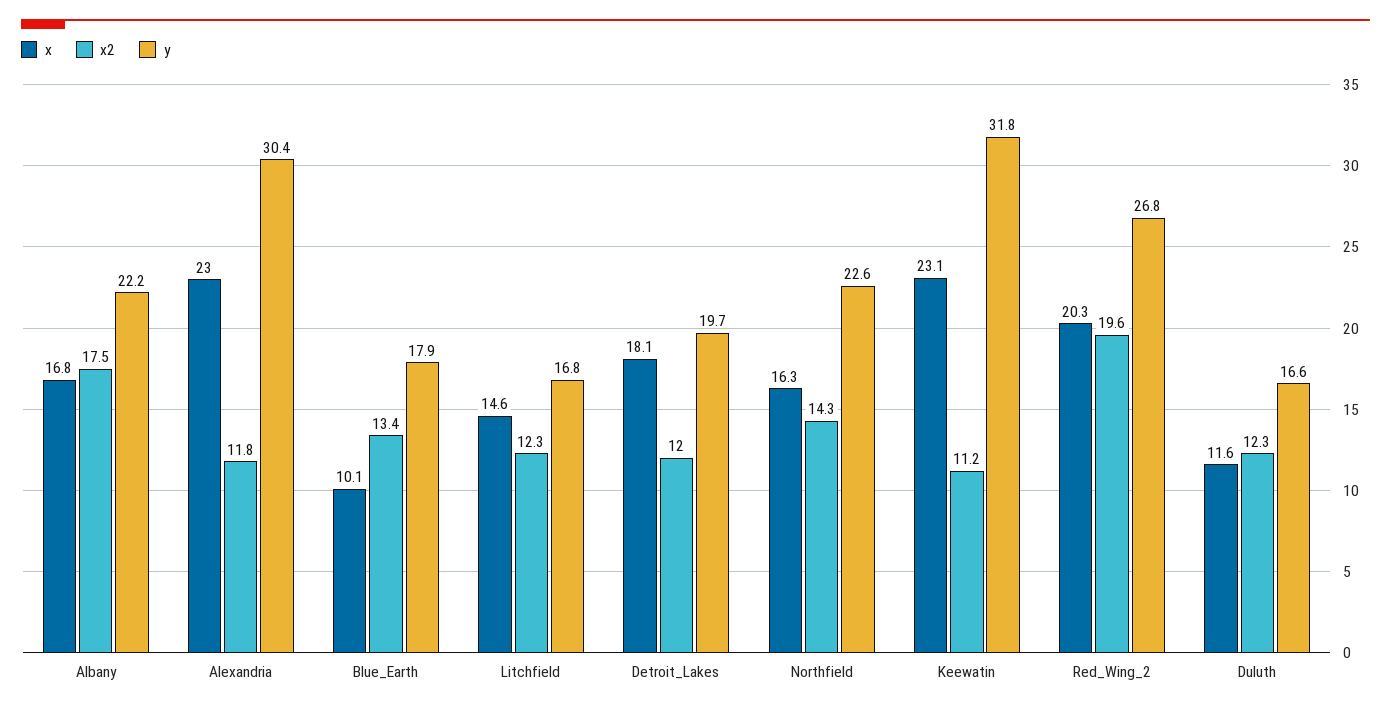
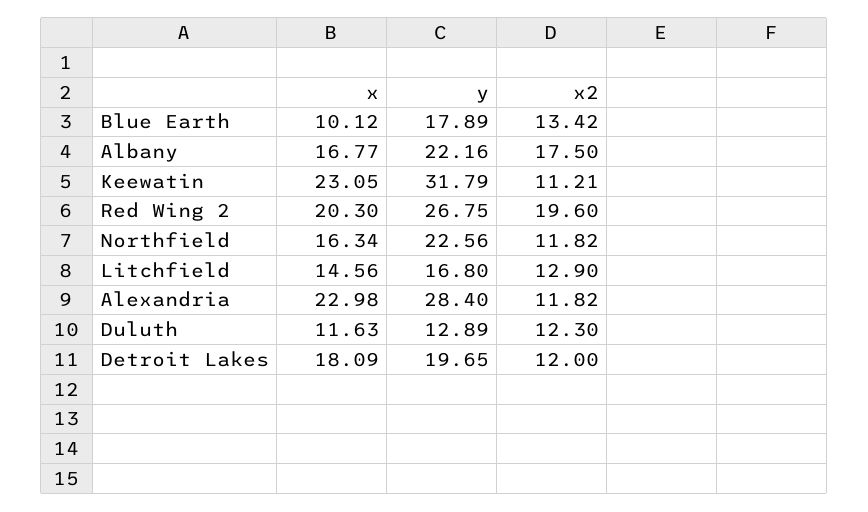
y, Alexandria: 30.4 -> 28.4
x2, Litchfield: 12.3 -> 12.9
x2, Northfield: 14.3 -> 11.82
y, Duluth: 16.6 -> 12.89

